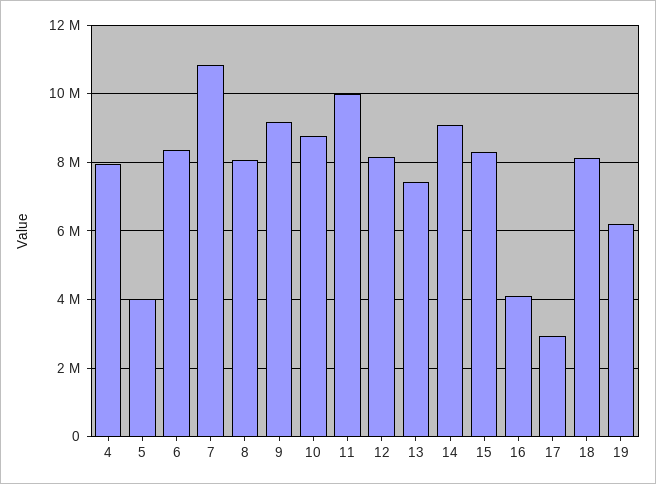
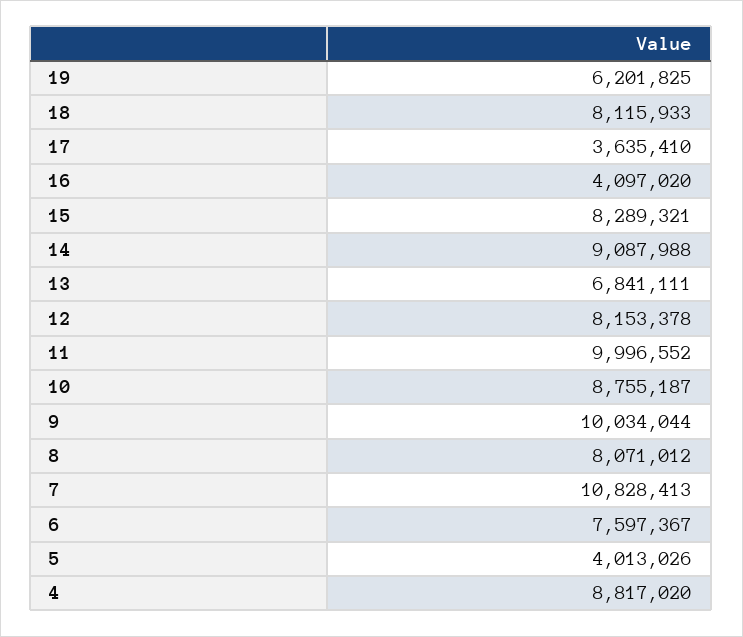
4: 8000000 -> 8817020
6: 8400000 -> 7597367
9: 9200000 -> 10034044
13: 7400000 -> 6841111
17: 3000000 -> 3635410

